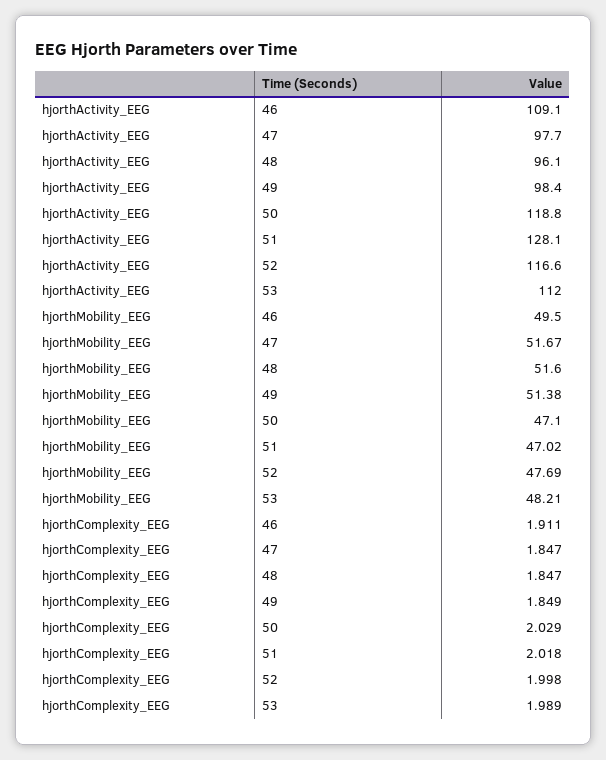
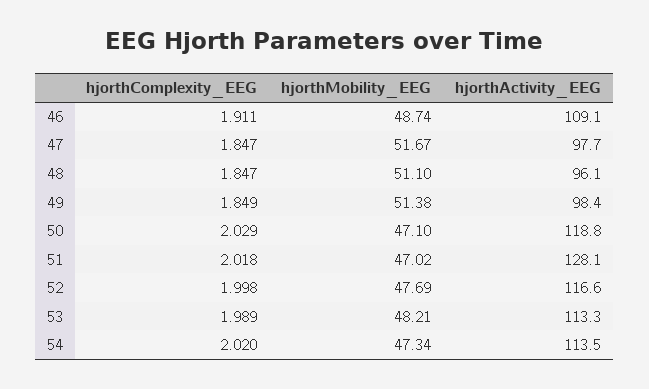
hjorthActivity_EEG, 53: 112 -> 113.3
hjorthMobility_EEG, 46: 49.5 -> 48.74
hjorthMobility_EEG, 48: 51.6 -> 51.1
hjorthComplexity_EEG, 54: none -> 2.02
hjorthMobility_EEG, 54: none -> 47.34
hjorthActivity_EEG, 54: none -> 113.5

